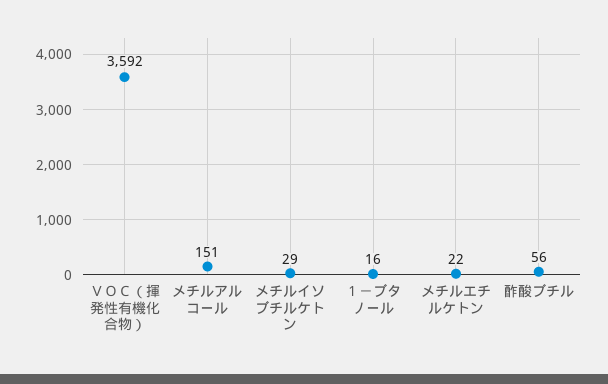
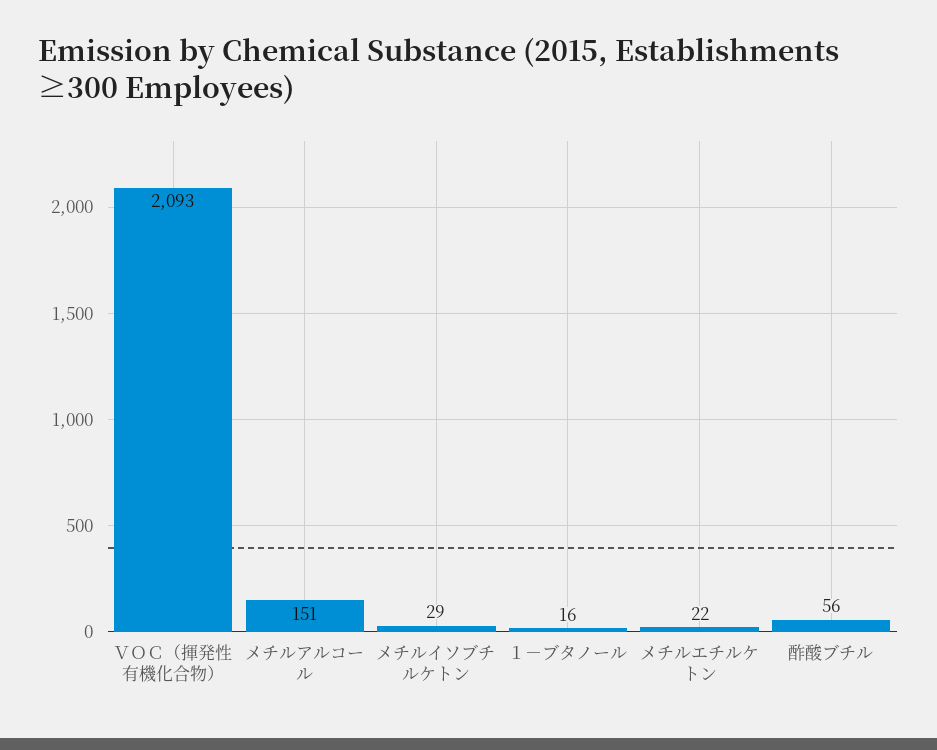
ＶＯＣ（揮発性有機化合物）: 3592 -> 2093

